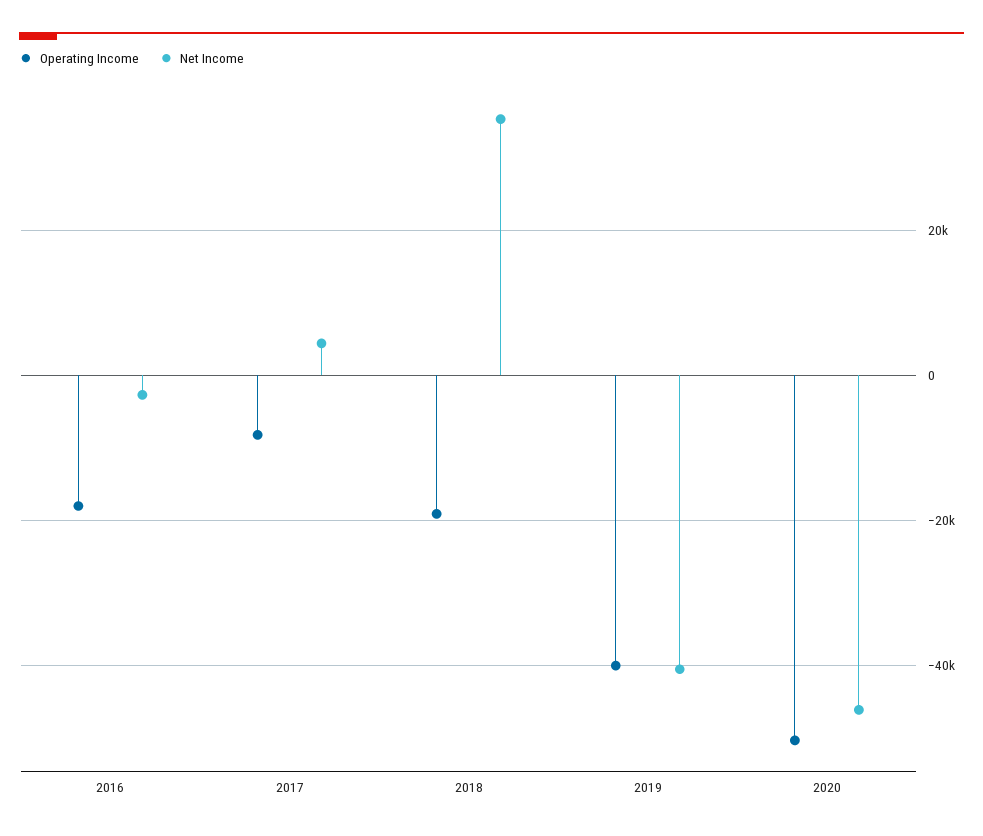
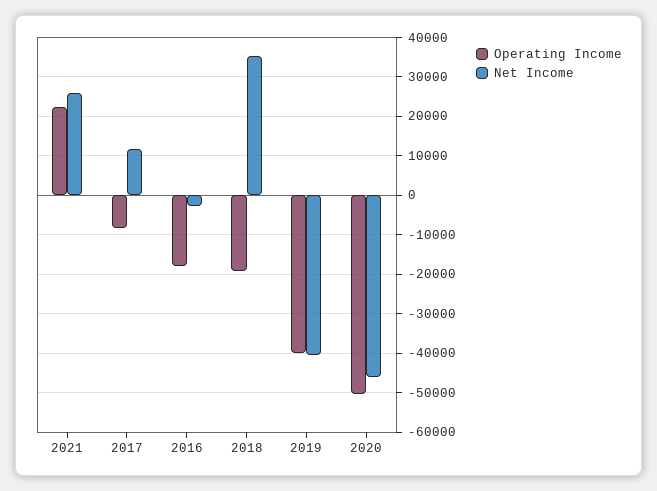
Net Income, 2017: 4000 -> 12000
Operating Income, 2021: none -> 22000
Net Income, 2021: none -> 26000

